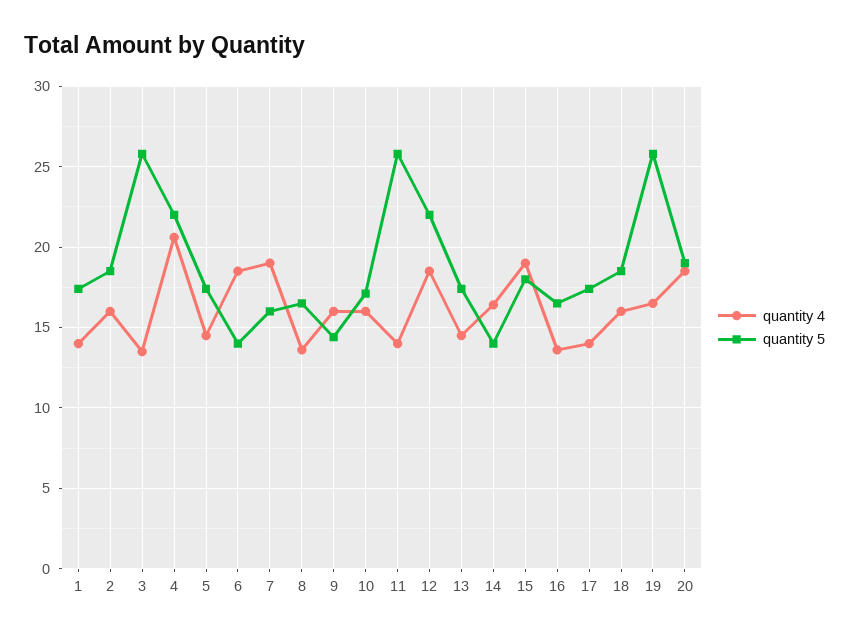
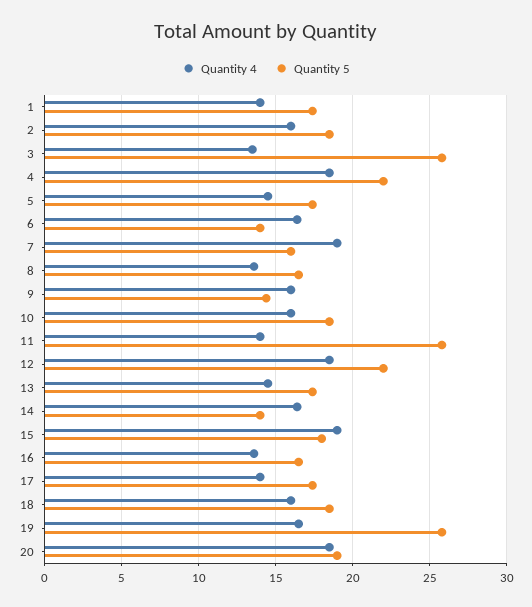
quantity 4, 4: 20.5 -> 18.5
quantity 4, 6: 18.5 -> 16.5
quantity 5, 10: 17 -> 18.5

